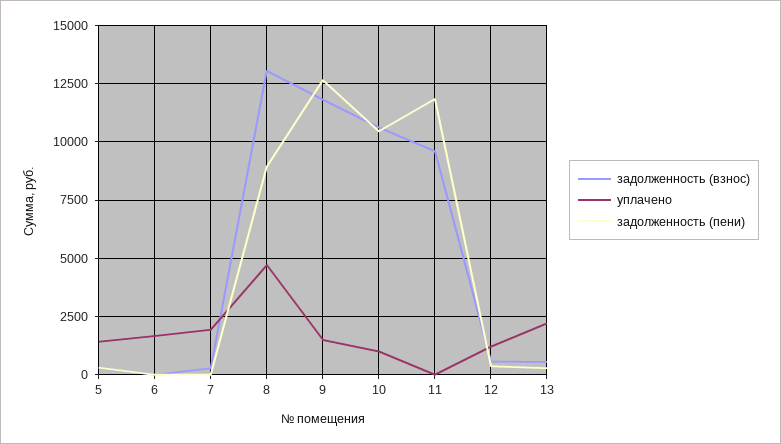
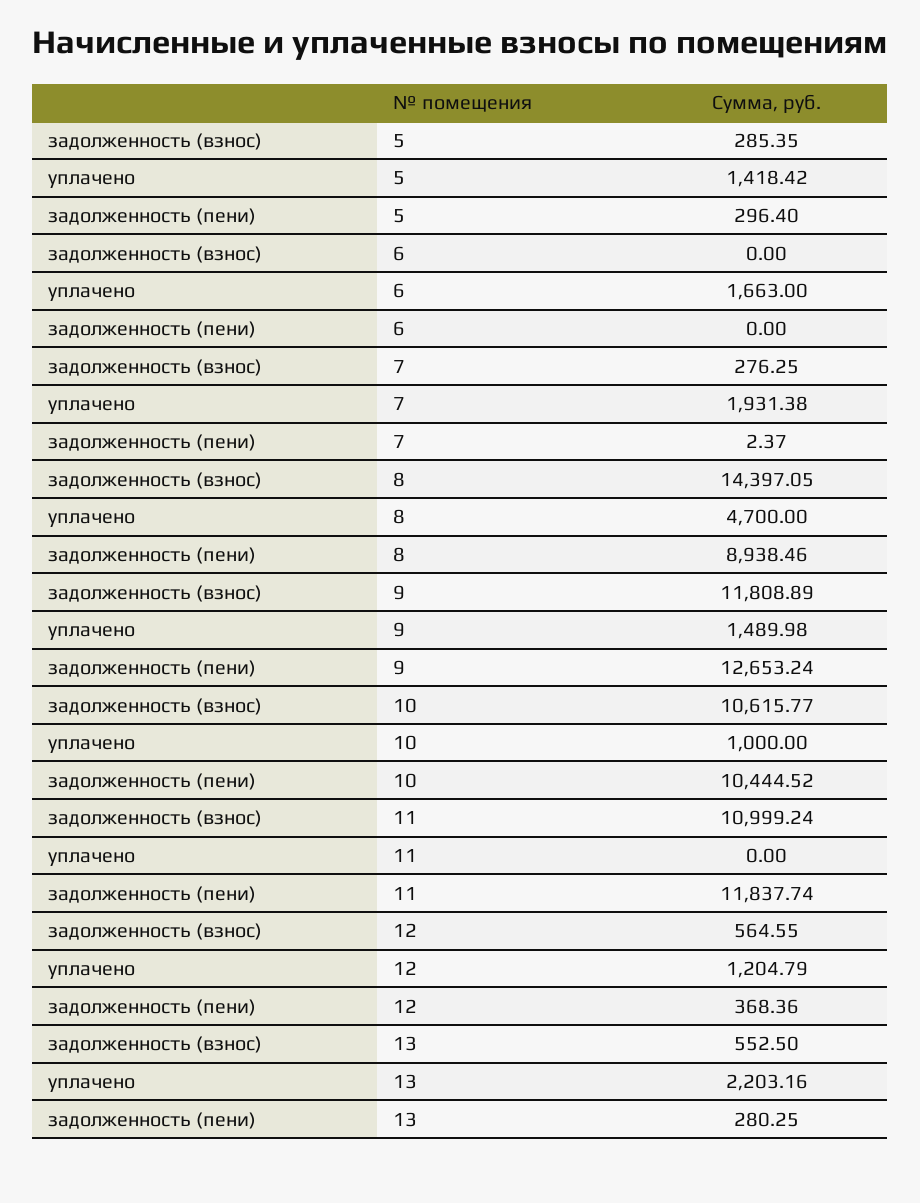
задолженность (взнос), 8: 13000 -> 14397.05
задолженность (взнос), 11: 9500 -> 10999.24

